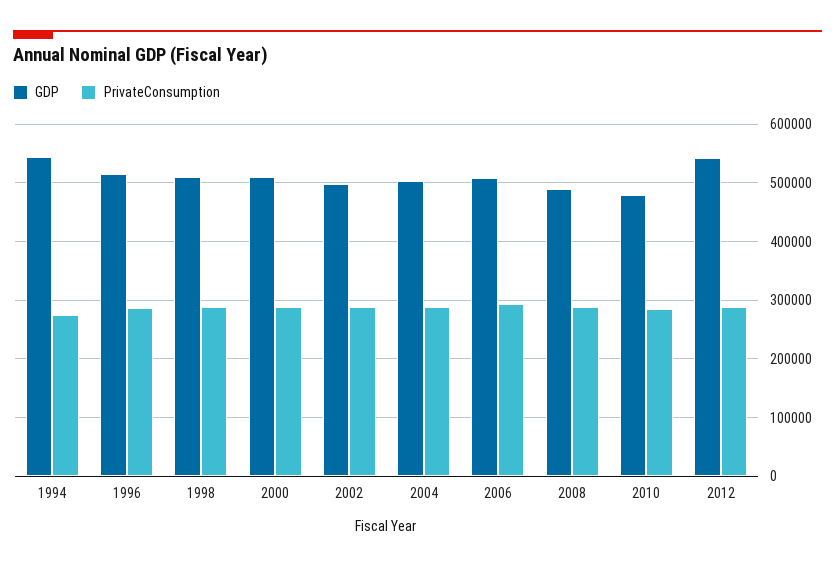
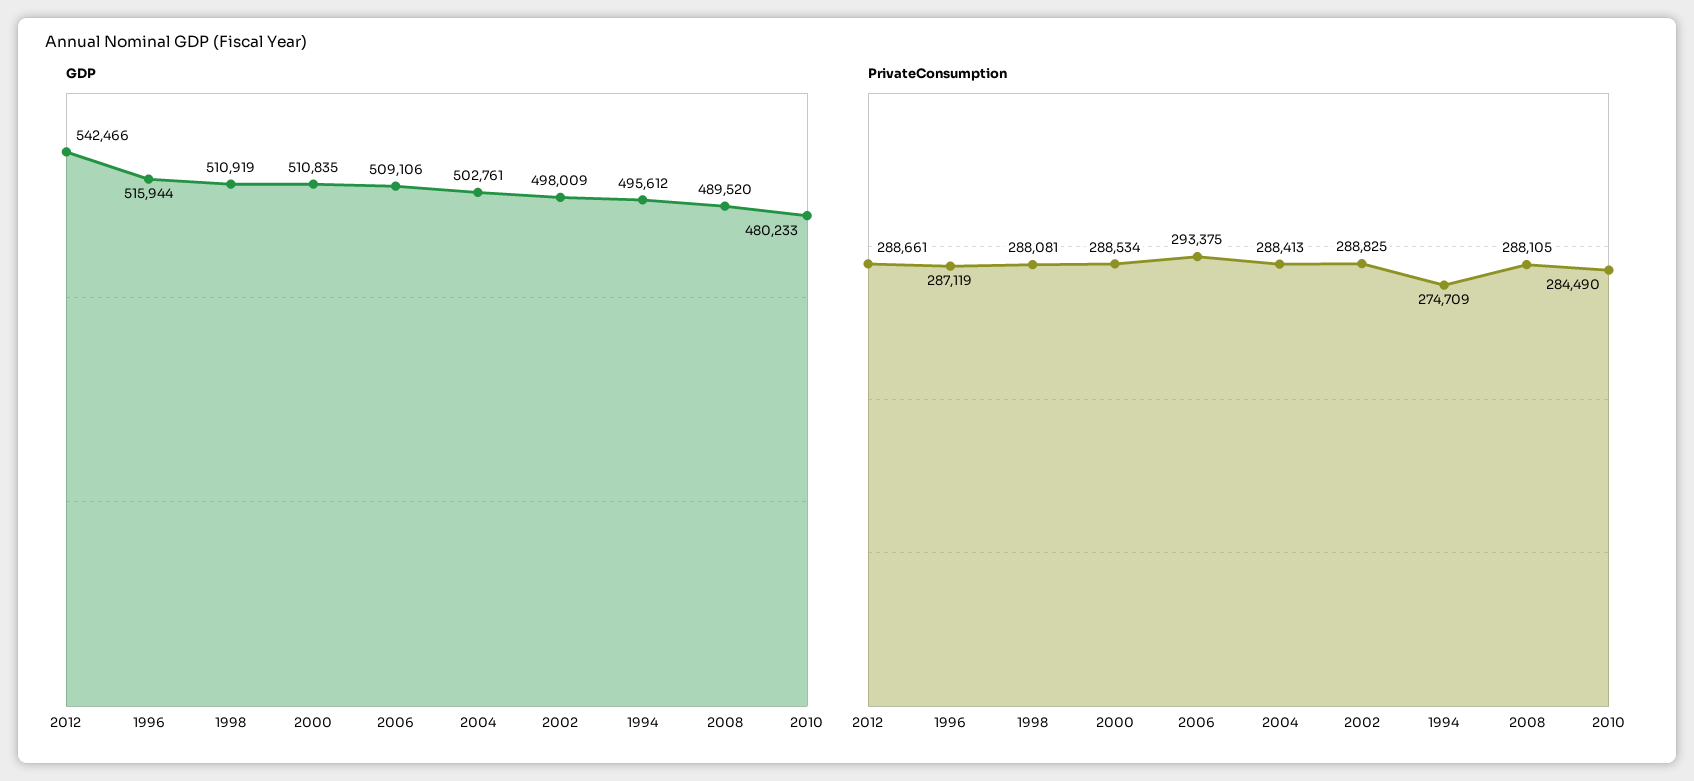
GDP, 1994: 540000 -> 495612

